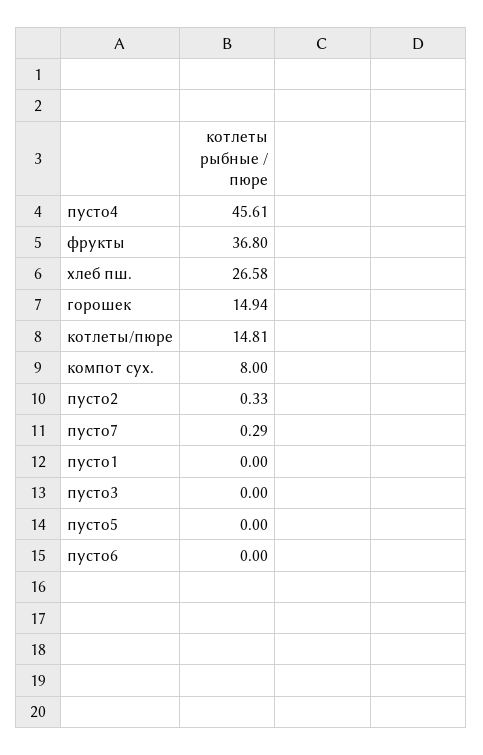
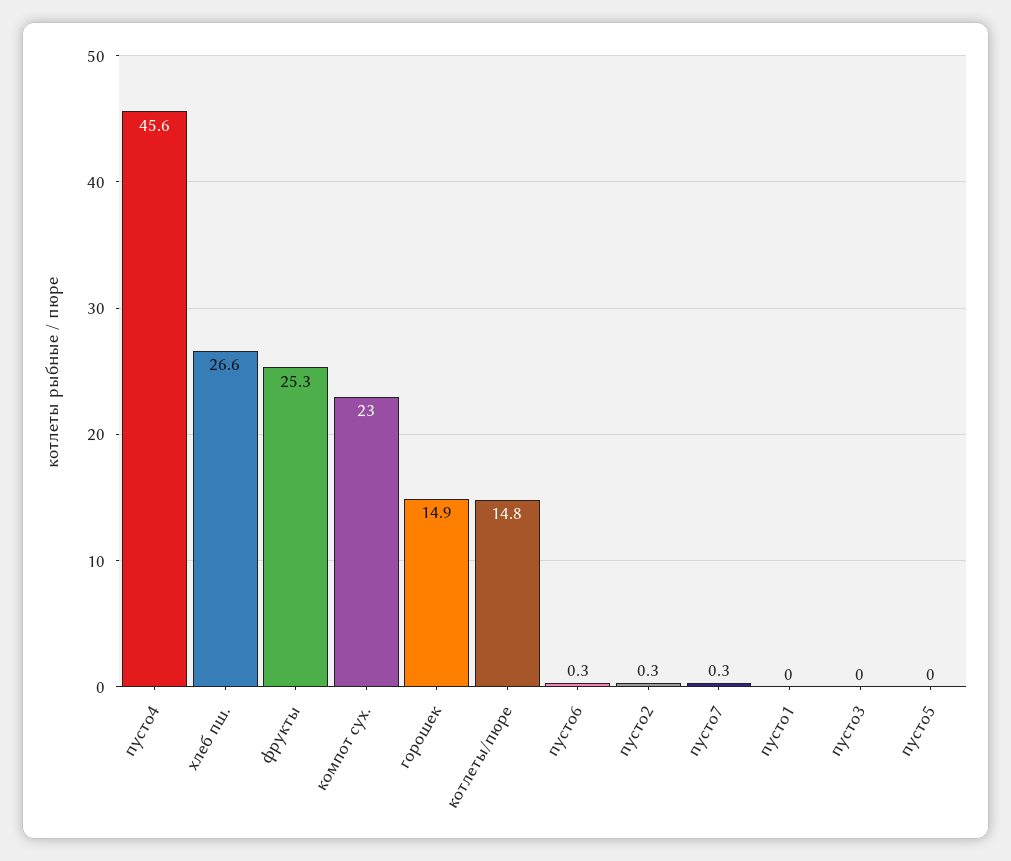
фрукты: 36.8 -> 25.3
компот сух.: 8 -> 23
пусто6: 0 -> 0.3

